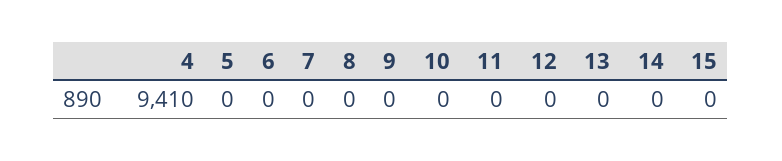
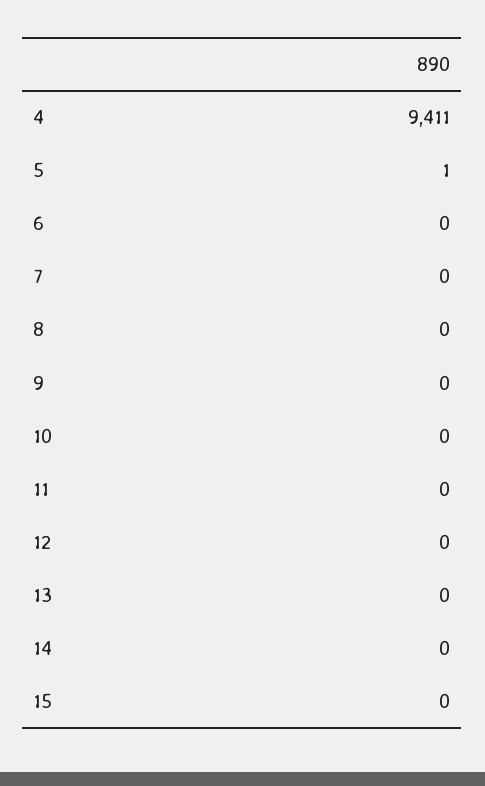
4: 9410 -> 9411
5: 0 -> 1

